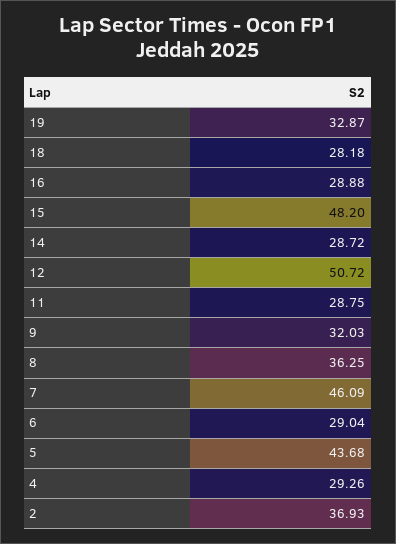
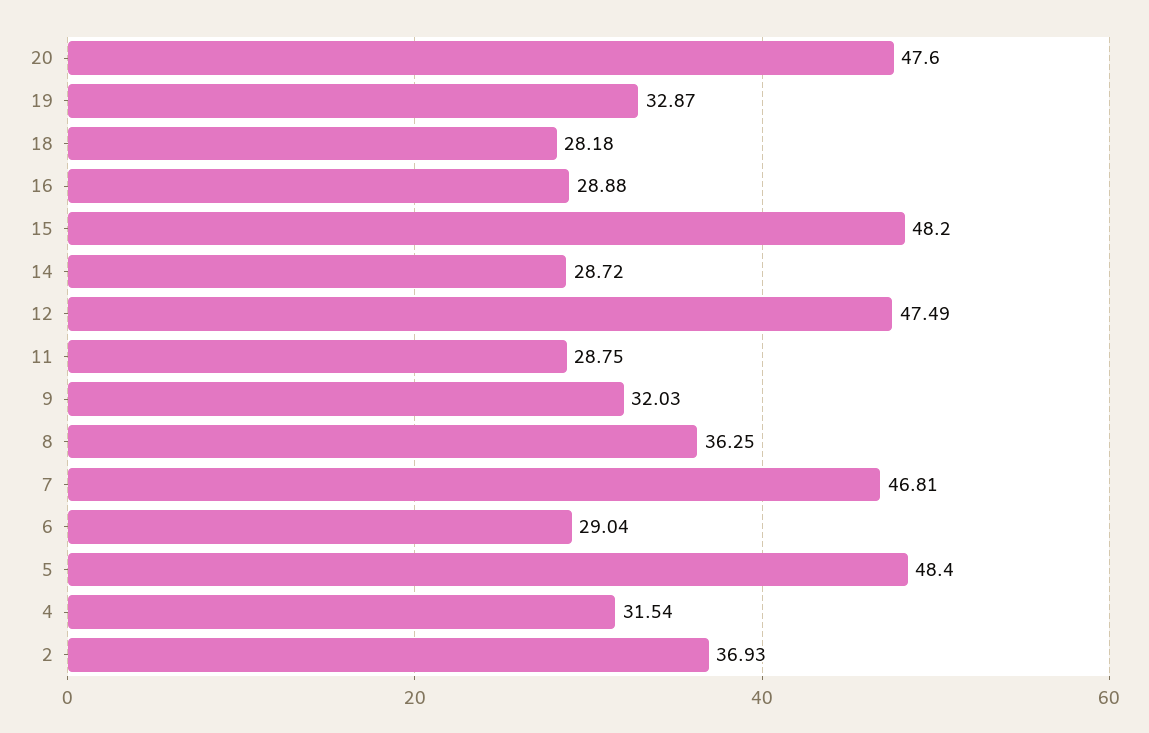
12: 50.72 -> 47.49
7: 46.09 -> 46.81
5: 43.68 -> 48.4
4: 29.26 -> 31.54
20: none -> 47.6

